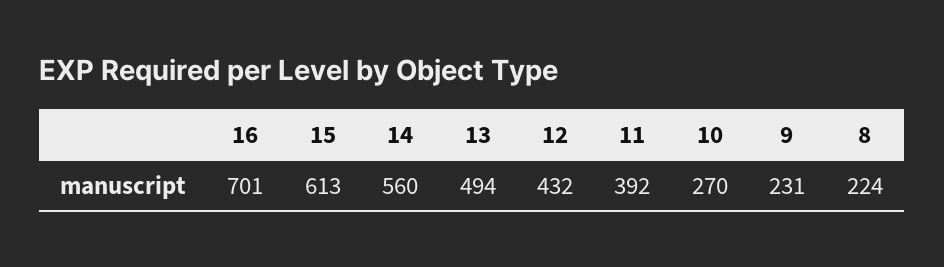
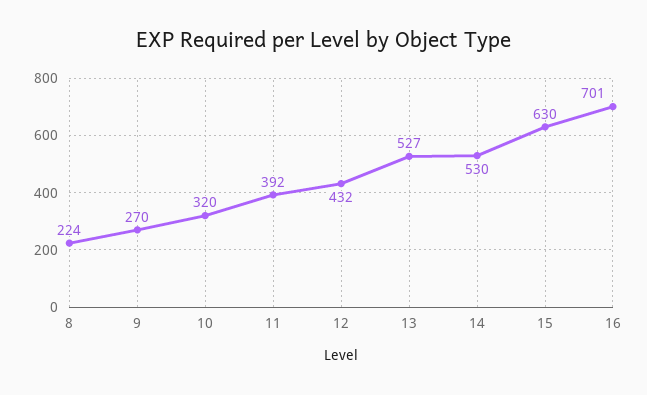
15: 613 -> 630
14: 560 -> 530
13: 494 -> 527
10: 270 -> 320
9: 231 -> 270

